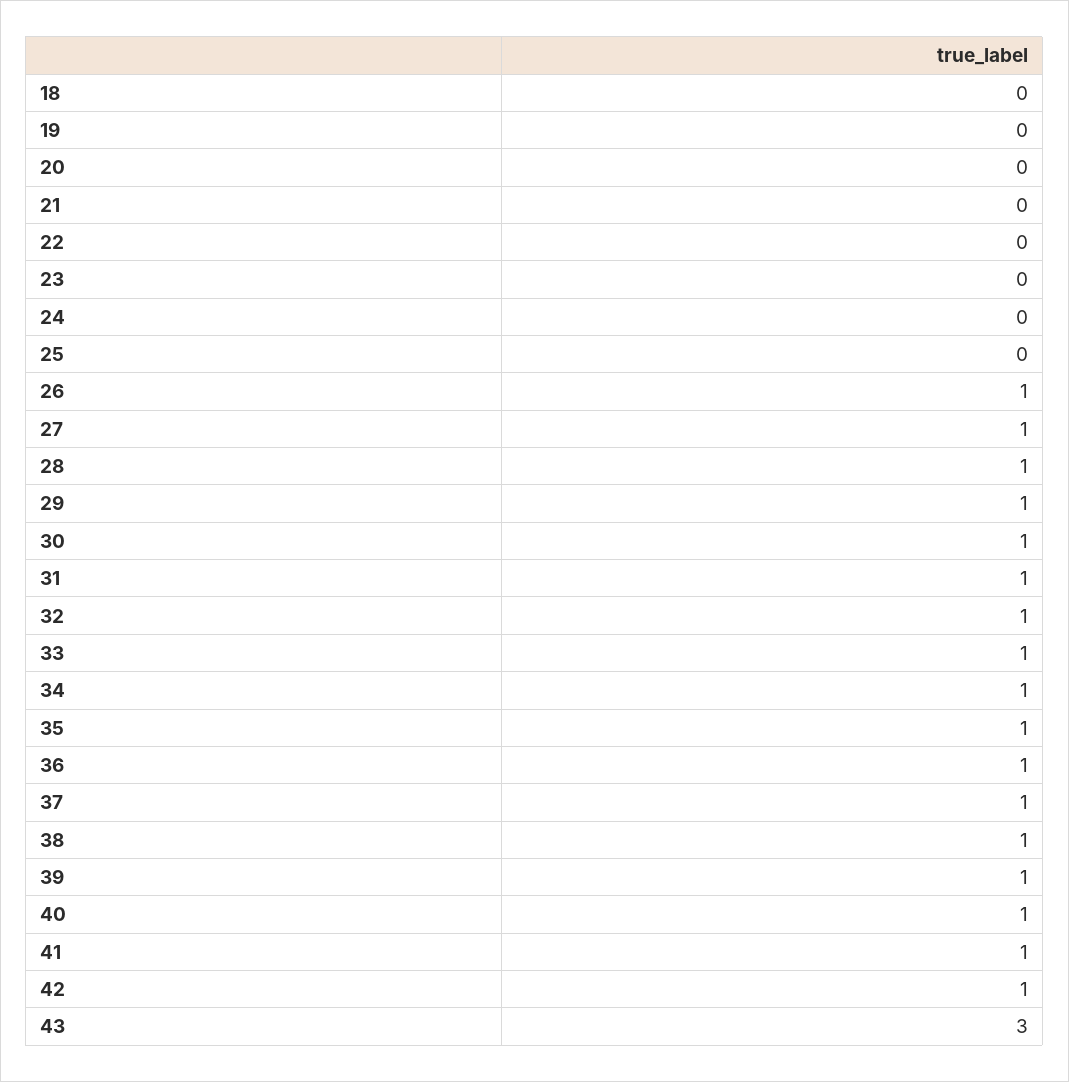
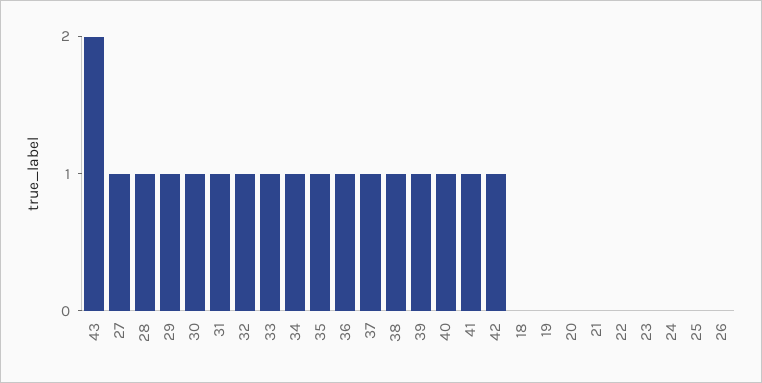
26: 1 -> 0
43: 3 -> 2

